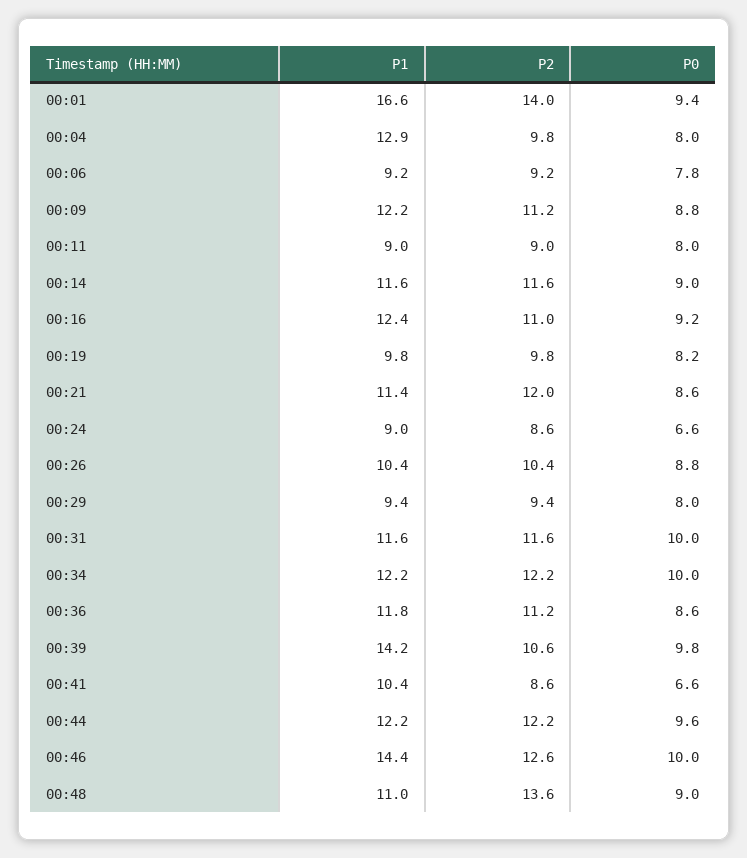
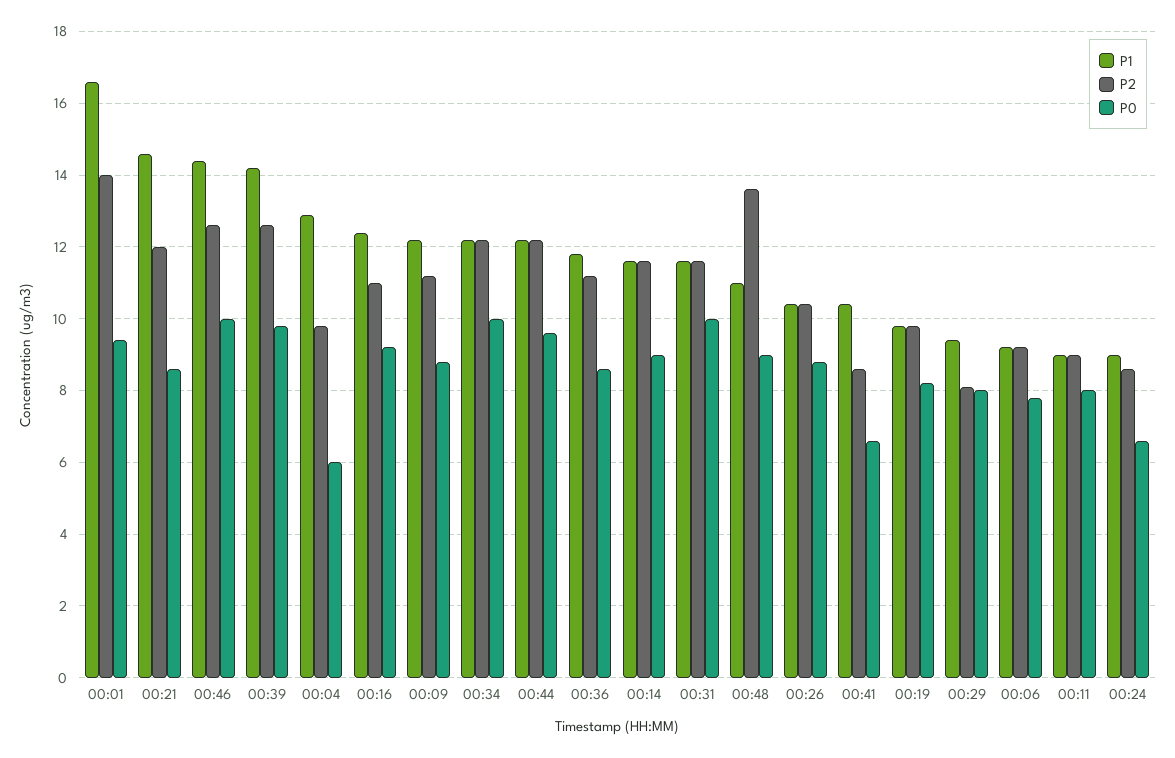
P0, 00:04: 8 -> 6
P1, 00:21: 11.4 -> 14.5
P2, 00:29: 9.4 -> 8
P2, 00:39: 10.6 -> 12.5

